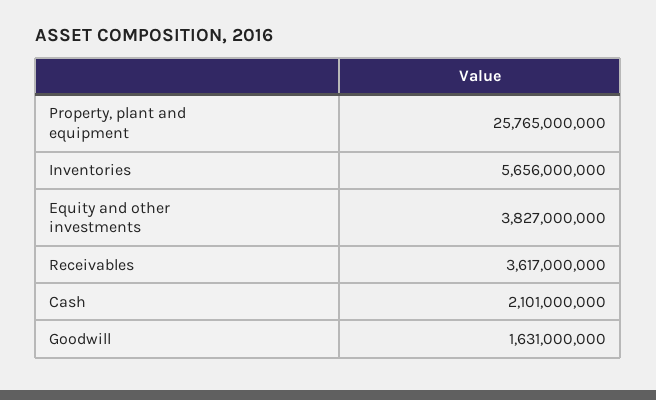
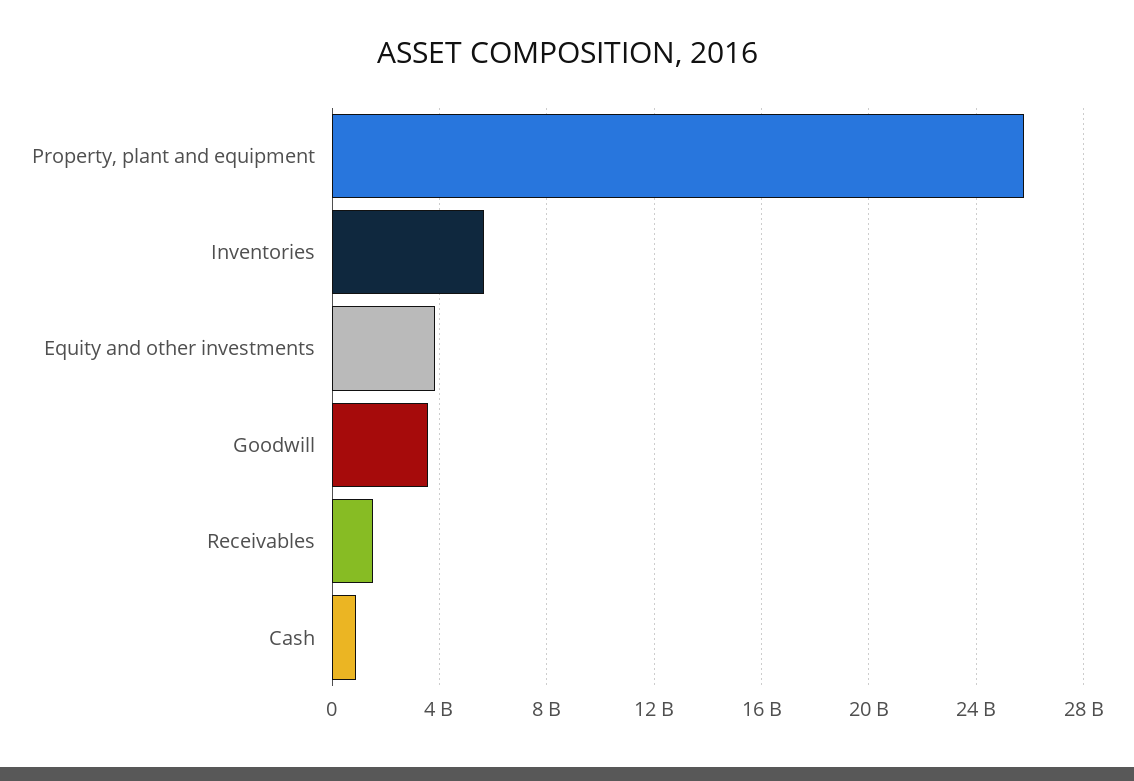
Receivables: 3617000000 -> 1500000000
Cash: 2101000000 -> 1000000000
Goodwill: 1631000000 -> 3500000000

